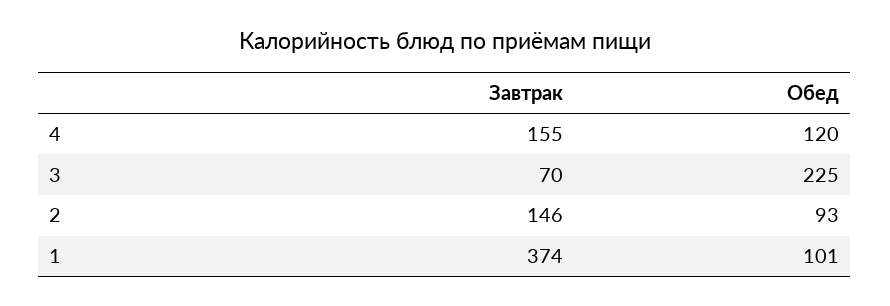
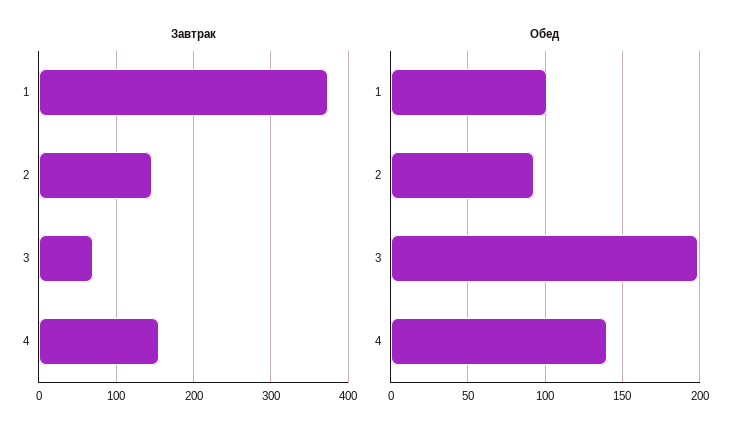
Обед, 4: 120 -> 140
Обед, 3: 225 -> 200

